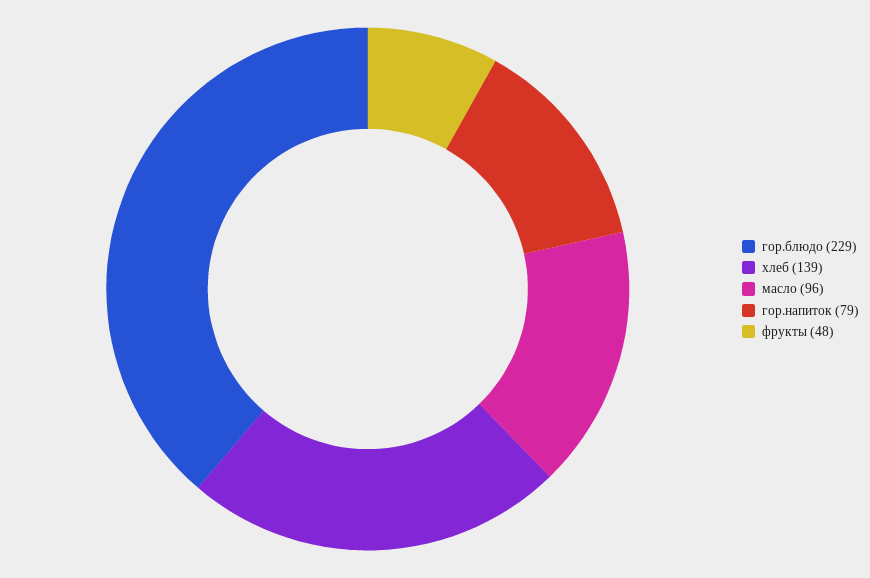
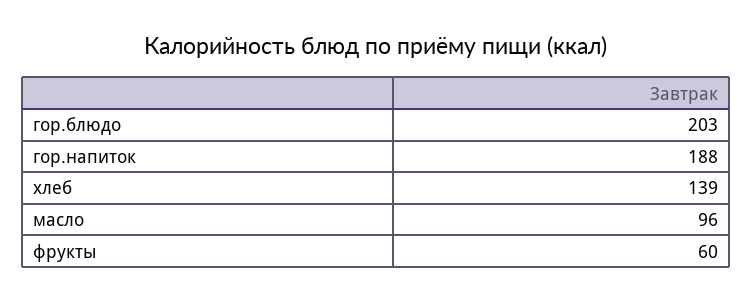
гор.блюдо: 229 -> 203
гор.напиток: 79 -> 188
фрукты: 48 -> 60

